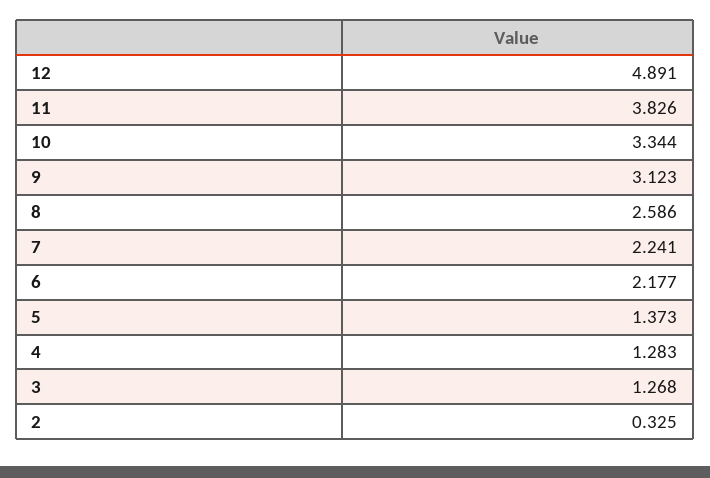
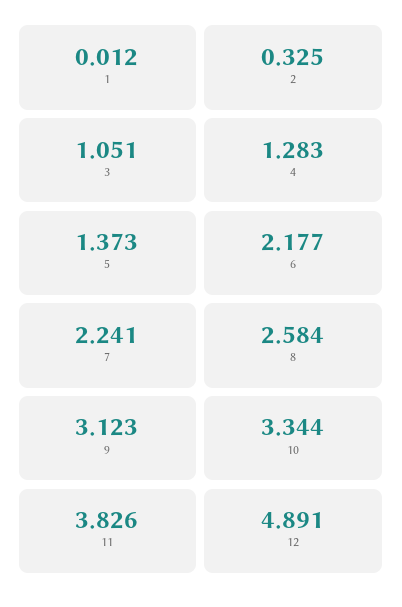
8: 2.586 -> 2.584
3: 1.268 -> 1.051
1: none -> 0.012

